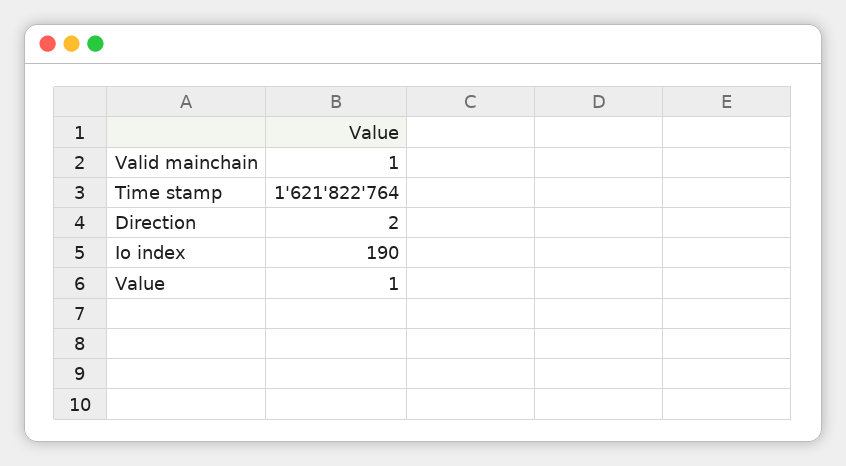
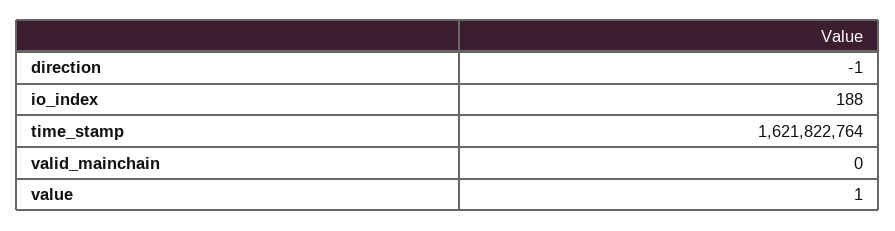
Valid mainchain: 1 -> 0
Direction: 2 -> -1
Io index: 190 -> 188

